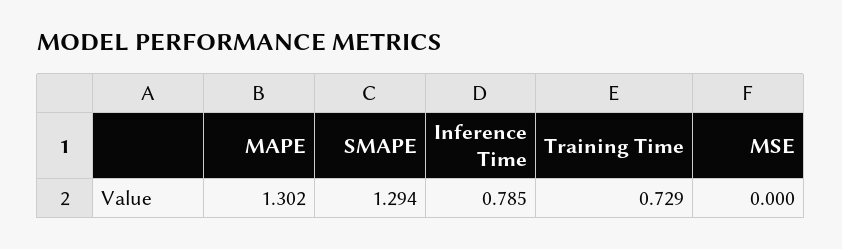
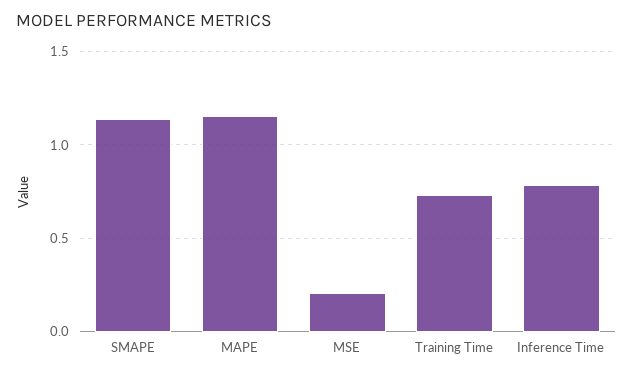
MAPE: 1.302 -> 1.15
SMAPE: 1.294 -> 1.15
MSE: 0 -> 0.2

